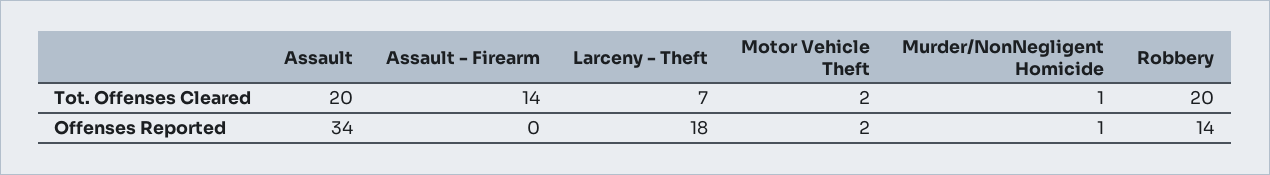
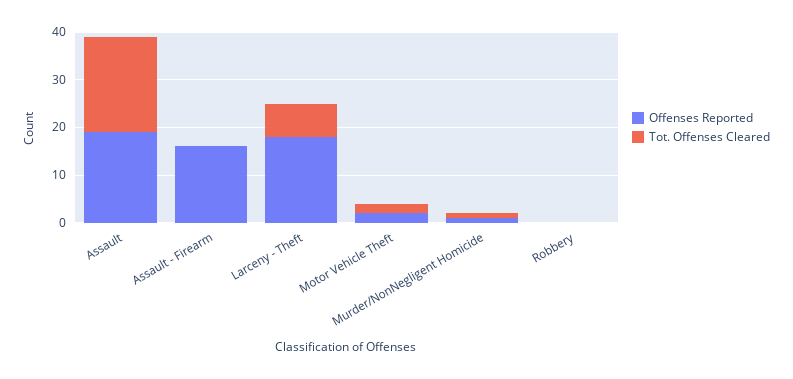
Tot. Offenses Cleared, Assault - Firearm: 14 -> 0
Tot. Offenses Cleared, Robbery: 20 -> 0
Offenses Reported, Assault: 34 -> 20
Offenses Reported, Assault - Firearm: 0 -> 15
Offenses Reported, Robbery: 14 -> 0

